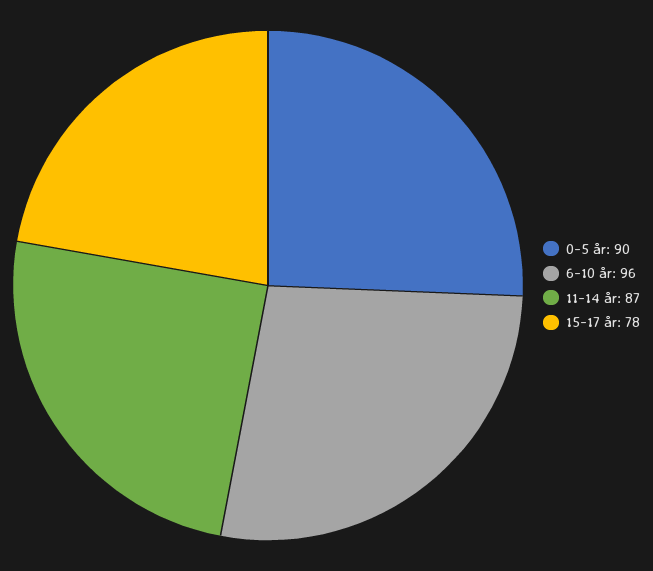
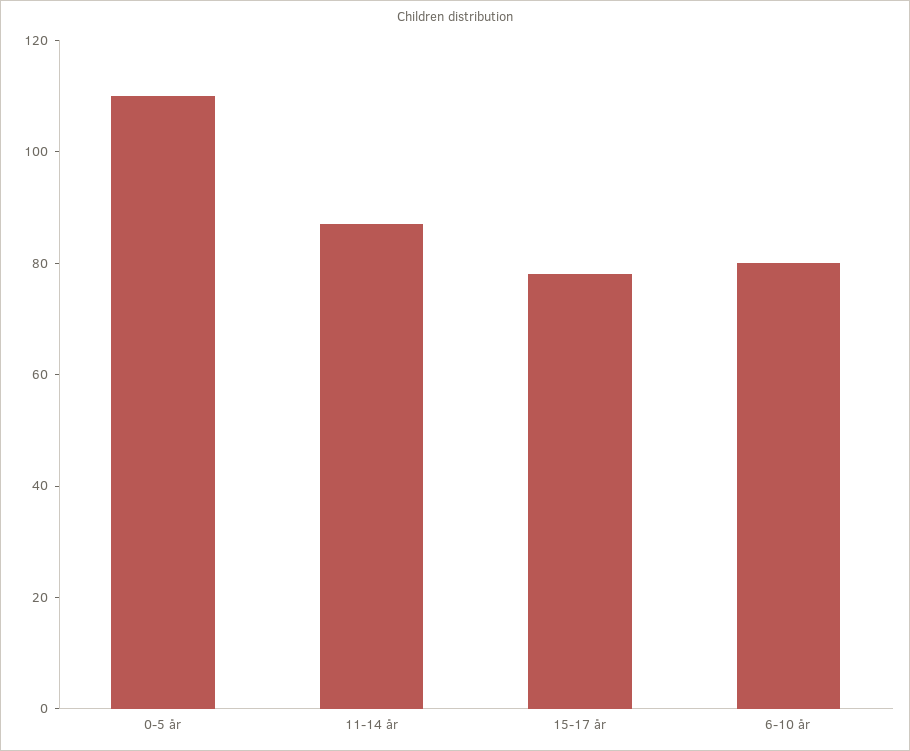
0-5 år: 90 -> 110
6-10 år: 96 -> 80

